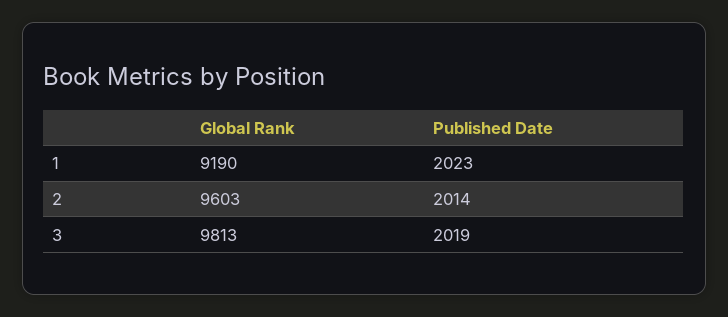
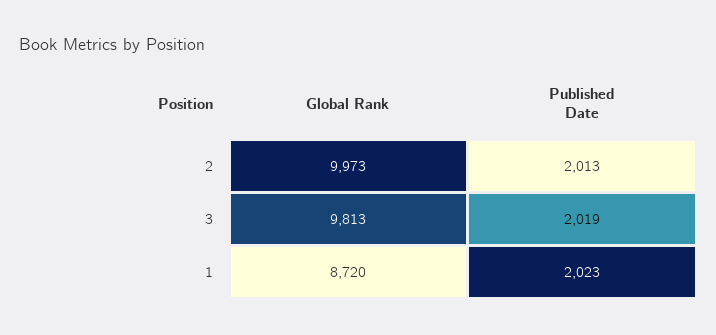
Global Rank, 1: 9190 -> 8720
Global Rank, 2: 9603 -> 9973
Published Date, 2: 2014 -> 2013

